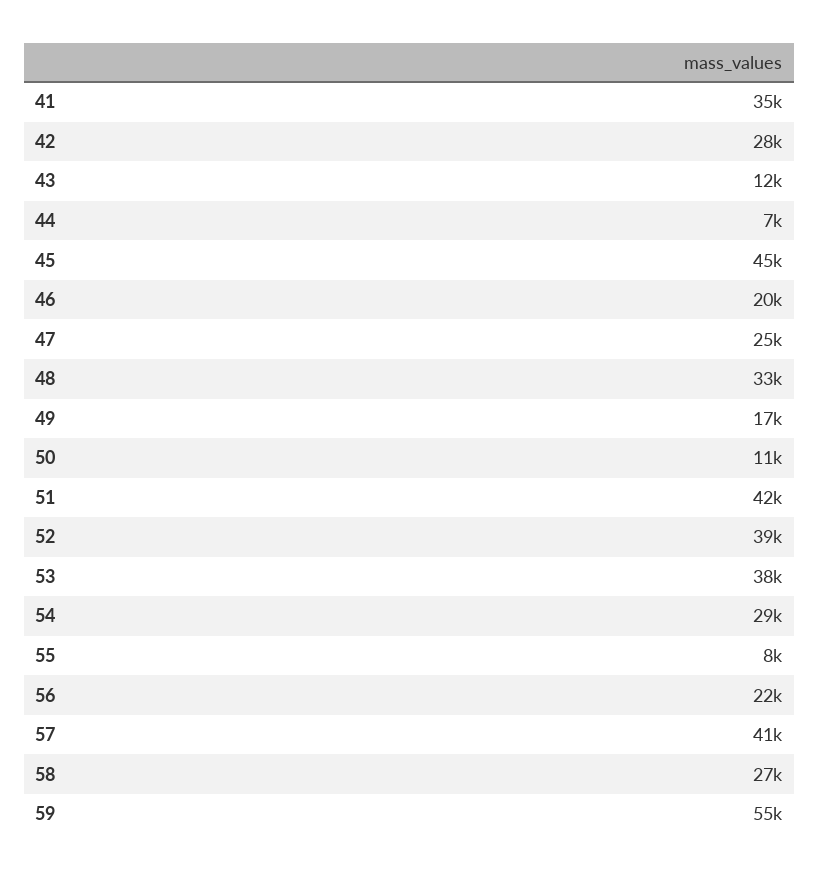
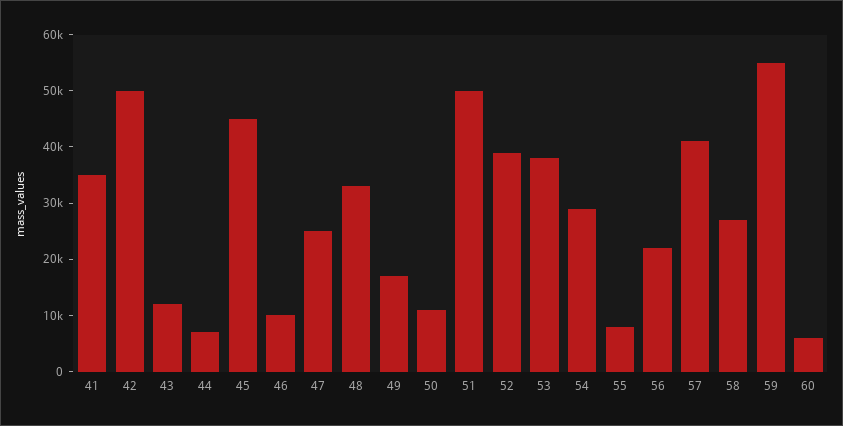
42: 28000 -> 50000
46: 20000 -> 10000
51: 42000 -> 50000
60: none -> 6000

